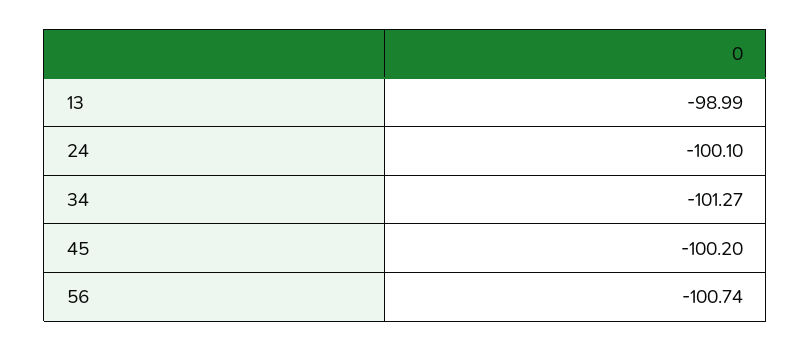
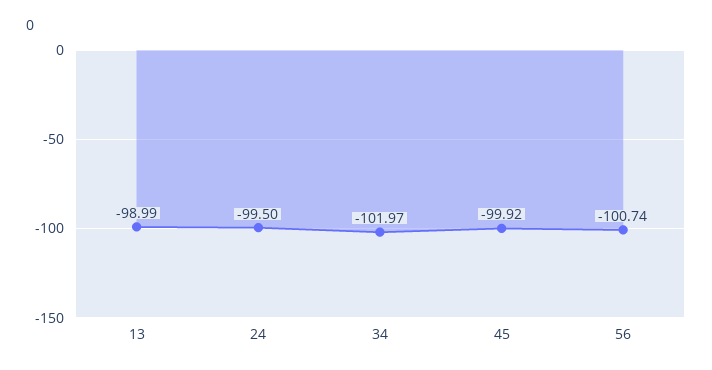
24: -100.1 -> -99.5
34: -101.27 -> -101.97
45: -100.2 -> -99.92

